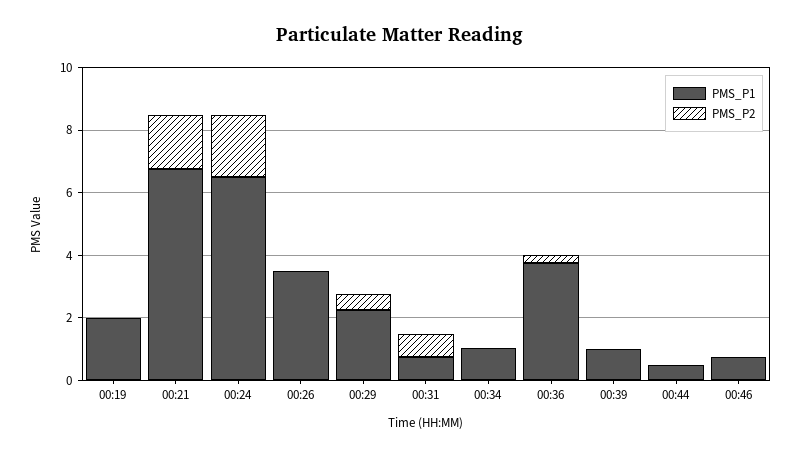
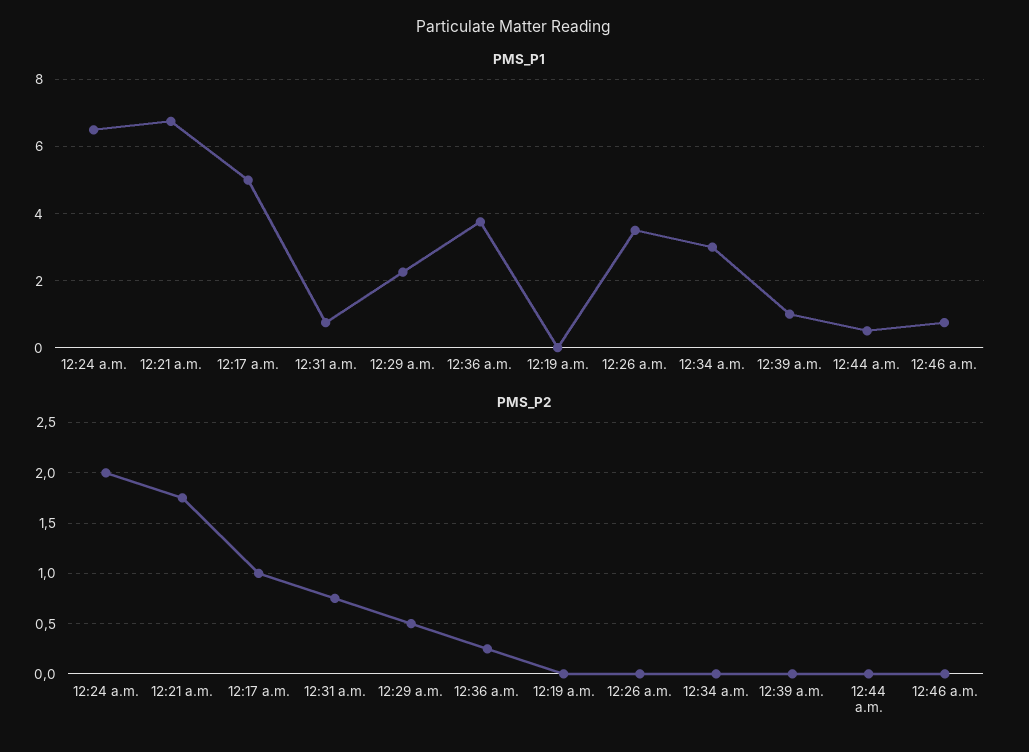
PMS_P1, 00:19: 2 -> 0
PMS_P1, 00:34: 1 -> 3
PMS_P1, 12:17 a.m.: none -> 5
PMS_P2, 12:17 a.m.: none -> 1

